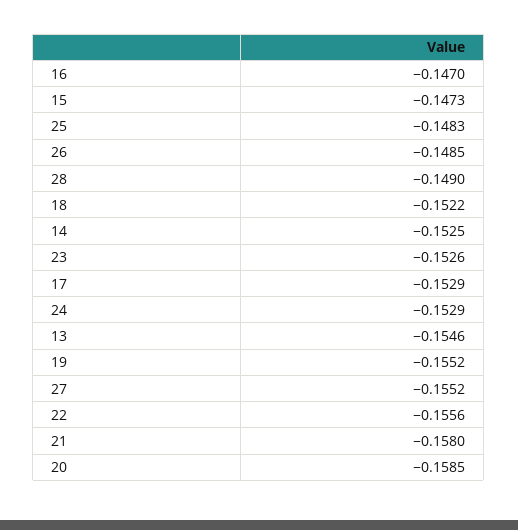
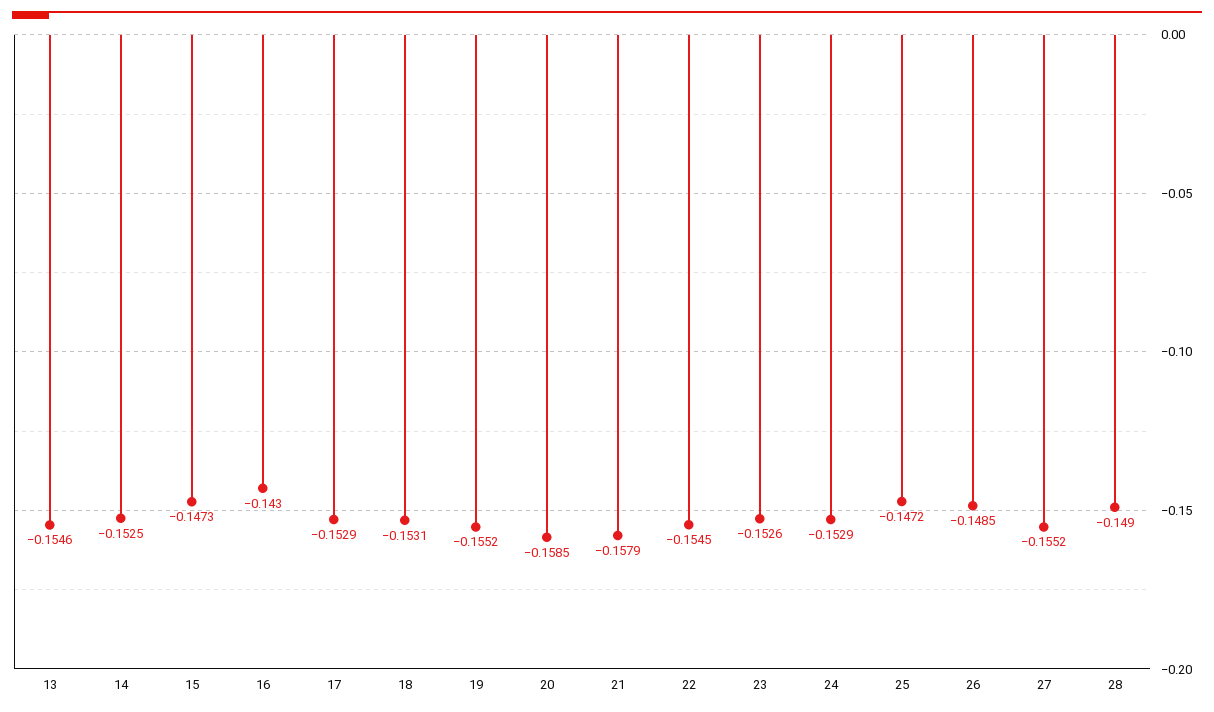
16: -0.147 -> -0.143
25: -0.1483 -> -0.1472
18: -0.1522 -> -0.1531
22: -0.1556 -> -0.1545
21: -0.158 -> -0.1579

